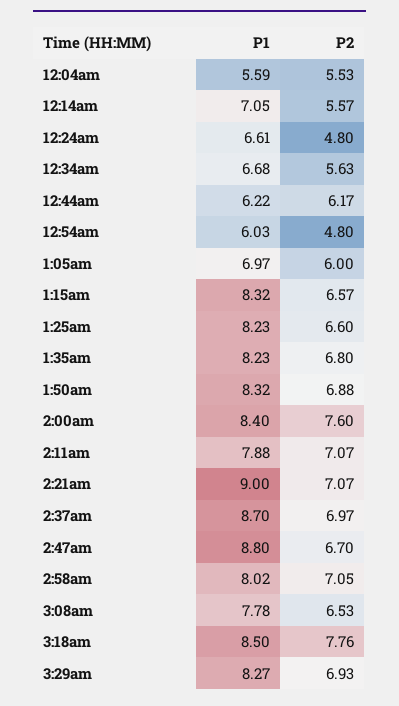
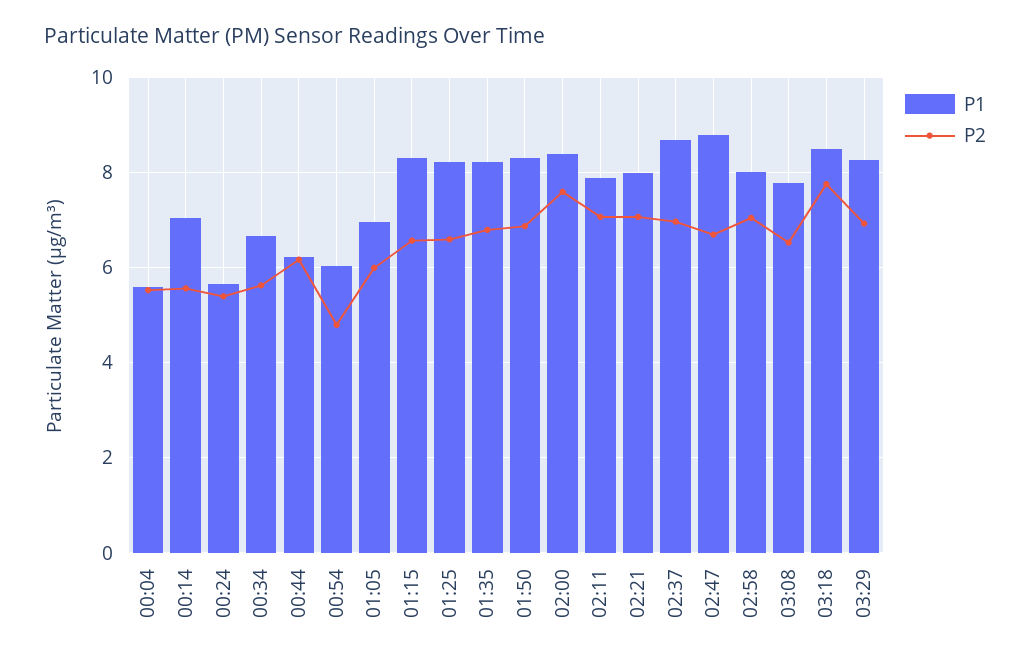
P1, 12:24am: 6.61 -> 5.6
P2, 12:24am: 4.8 -> 5.4
P1, 2:21am: 9 -> 8

